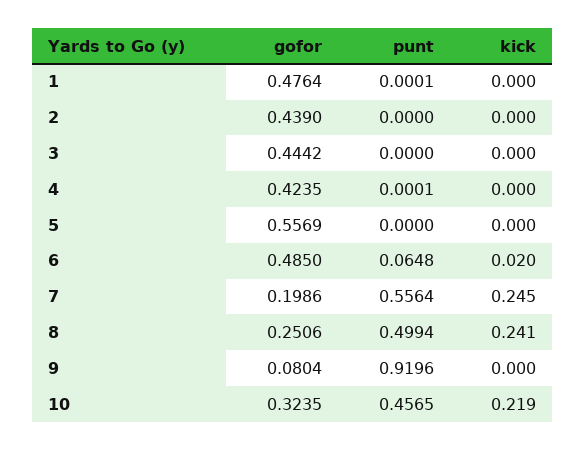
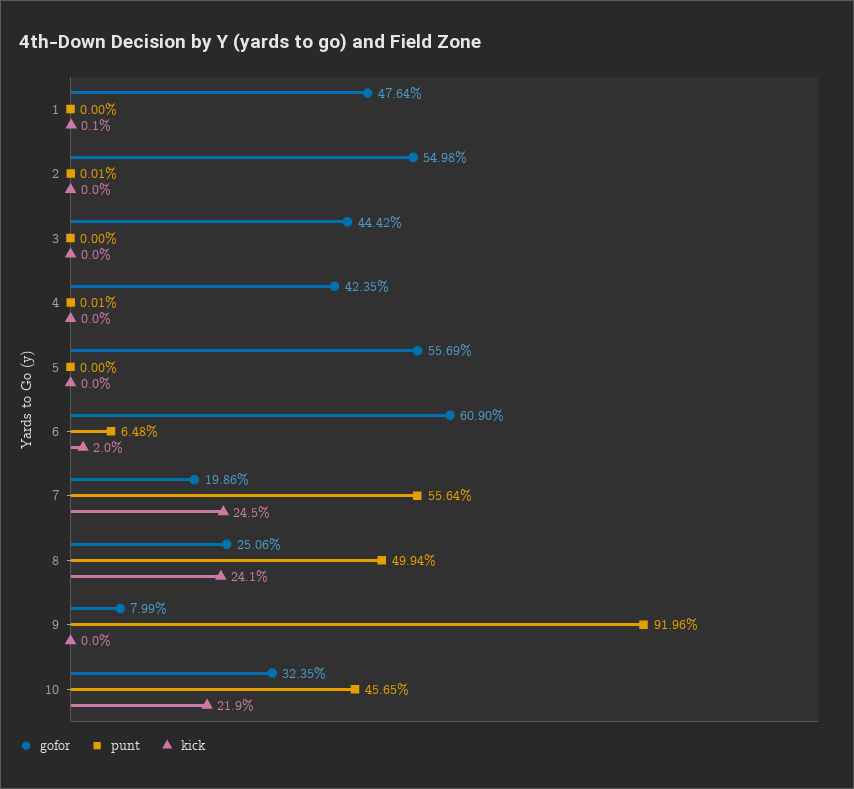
punt, 1: 0.0001 -> 0
kick, 1: 0 -> 0.001
gofor, 2: 0.439 -> 0.5498
punt, 2: 0 -> 0.0001
gofor, 6: 0.485 -> 0.609
gofor, 9: 0.0804 -> 0.0799

